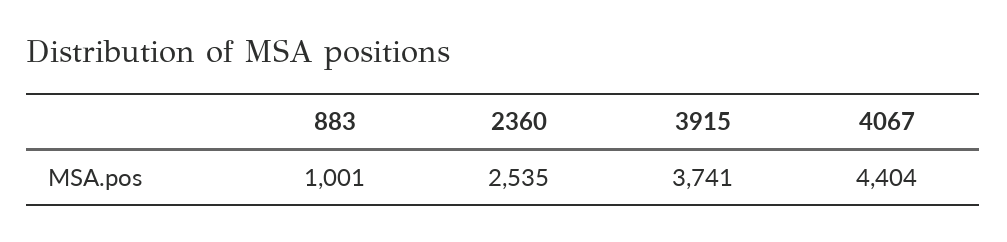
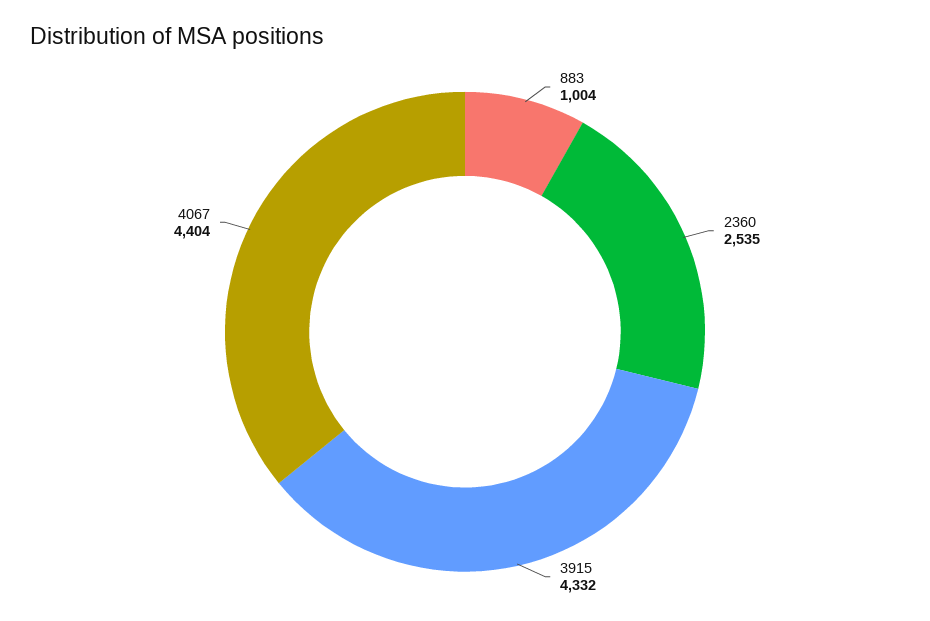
883: 1001 -> 1004
3915: 3741 -> 4332

